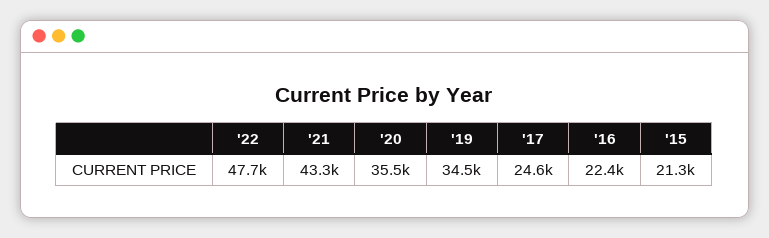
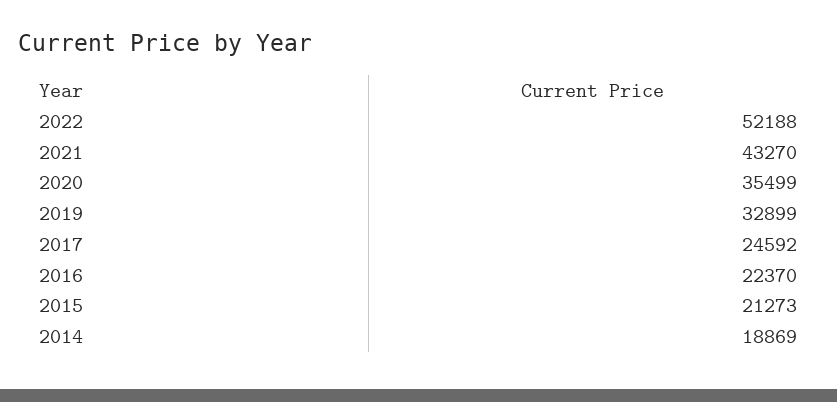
'22: 47700 -> 52188
'19: 34500 -> 32899
2014: none -> 18869

